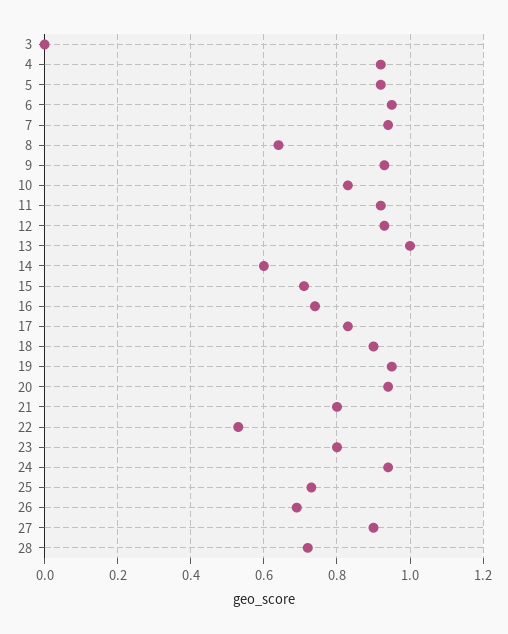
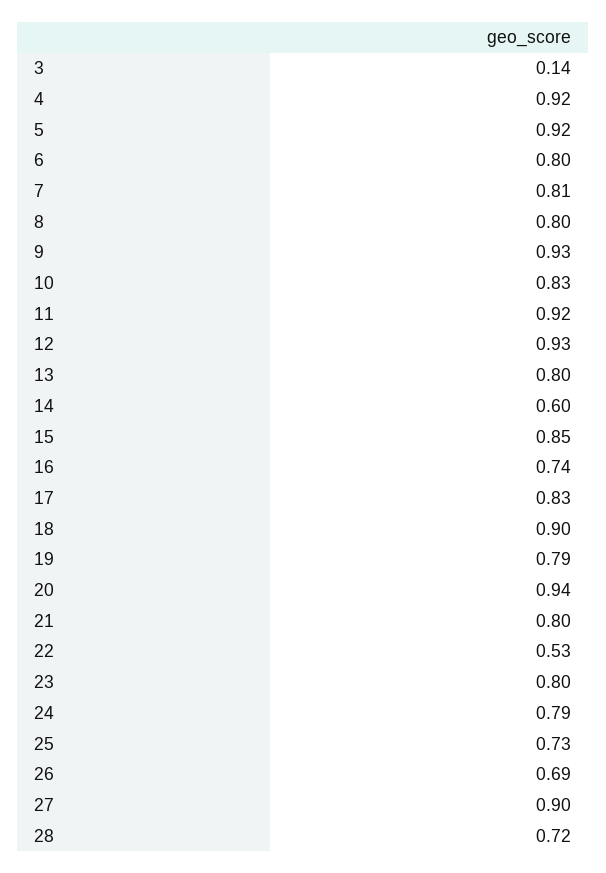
3: 0 -> 0.14
6: 0.95 -> 0.8
7: 0.95 -> 0.81
8: 0.65 -> 0.8
13: 1 -> 0.8
15: 0.7 -> 0.85
19: 0.95 -> 0.79
24: 0.95 -> 0.79

